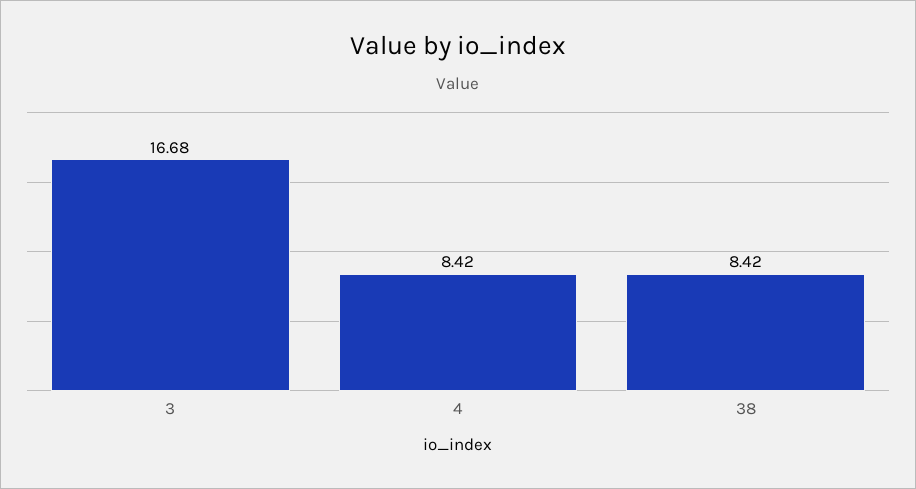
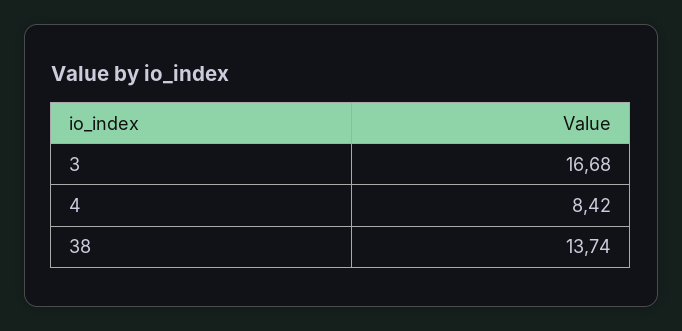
38: 8.42 -> 13.74

